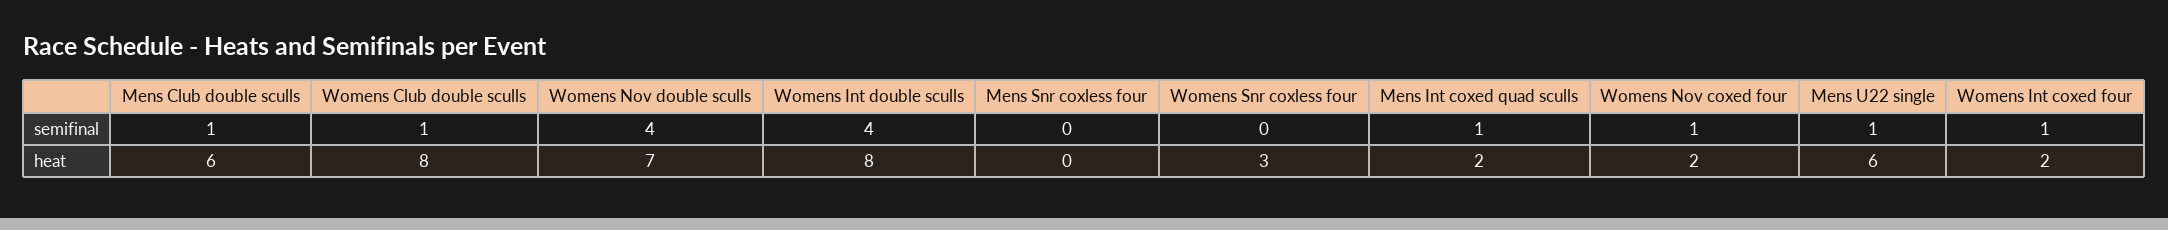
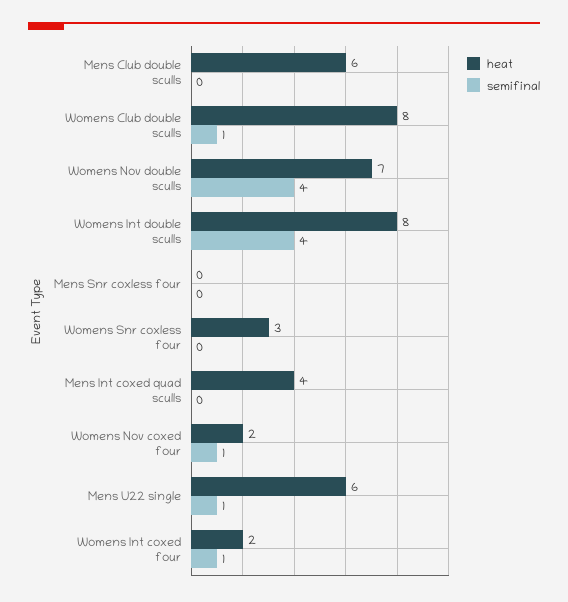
semifinal, Mens Club double sculls: 1 -> 0
semifinal, Mens Int coxed quad sculls: 1 -> 0
heat, Mens Int coxed quad sculls: 2 -> 4

